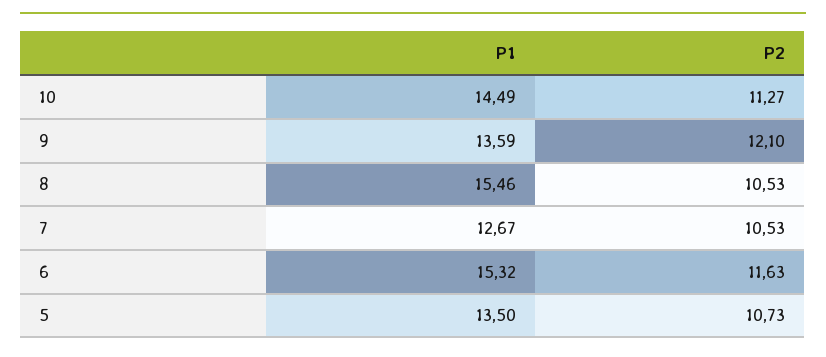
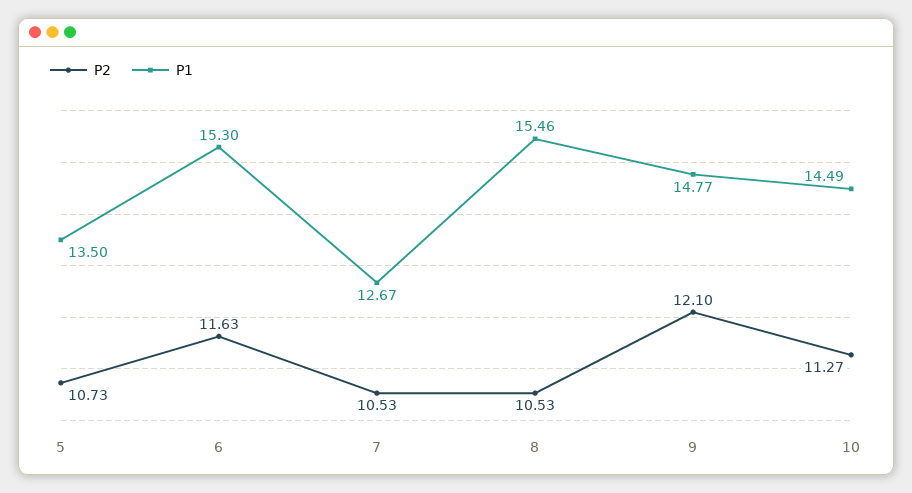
P1, 9: 13.59 -> 14.77
P1, 6: 15.32 -> 15.3

